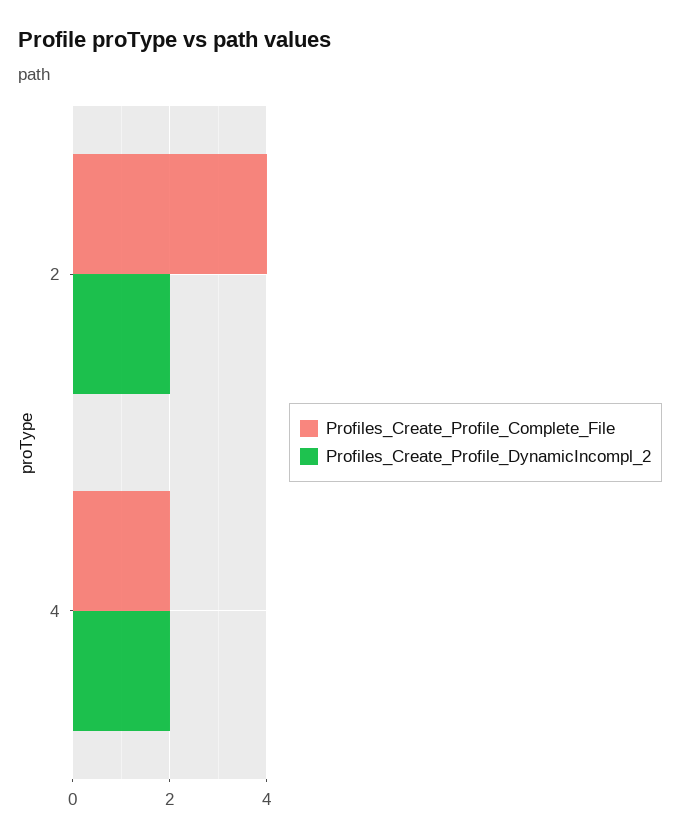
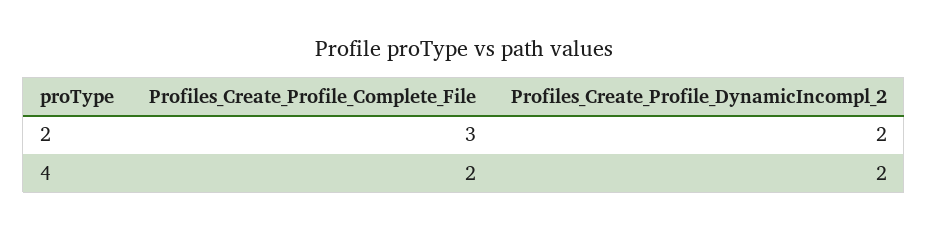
Profiles_Create_Profile_Complete_File, 2: 4 -> 3

